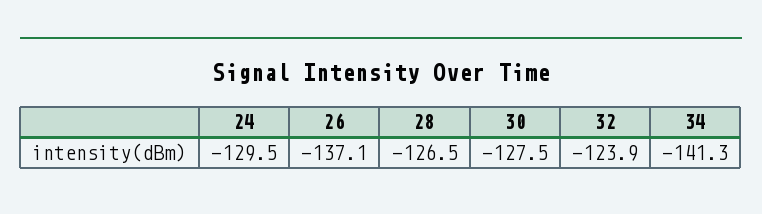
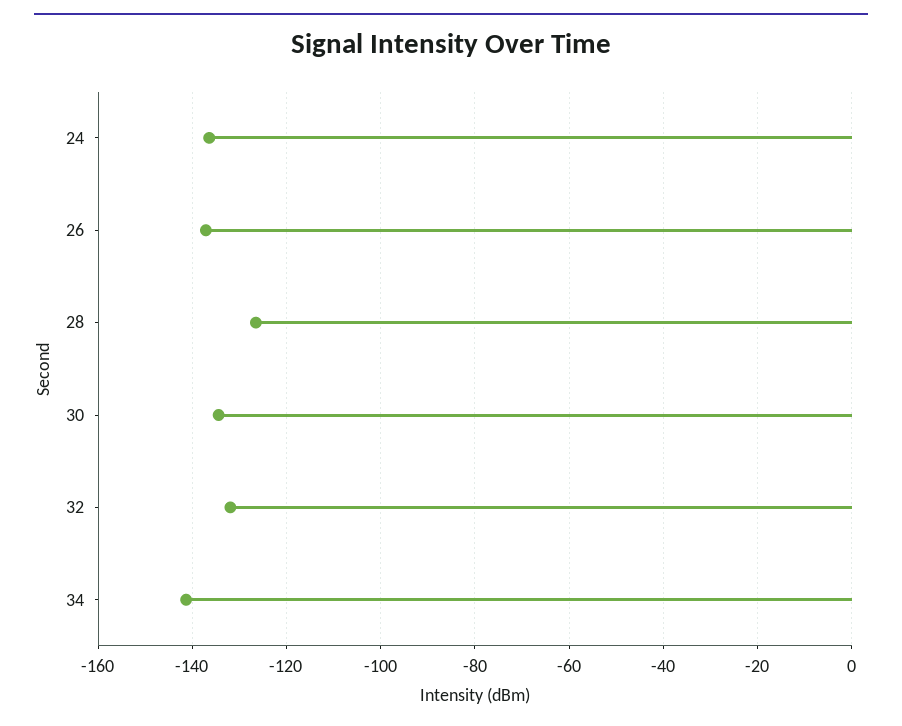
24: -129.5 -> -136
30: -127.5 -> -134
32: -123.9 -> -132

